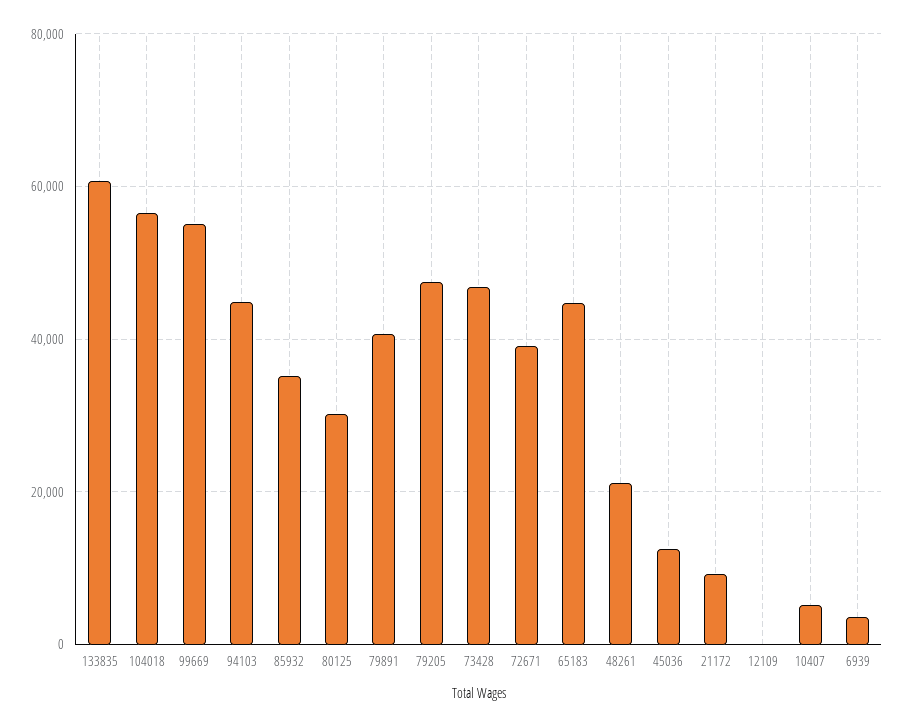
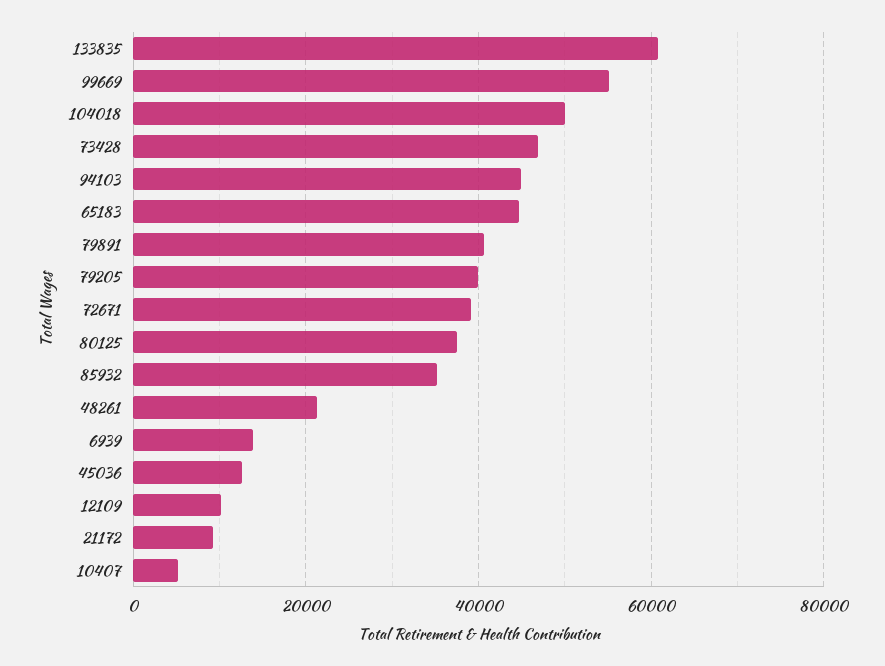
104018: 56000 -> 50000
80125: 30000 -> 38000
79205: 48000 -> 40000
12109: 0 -> 10000
6939: 4000 -> 14000

